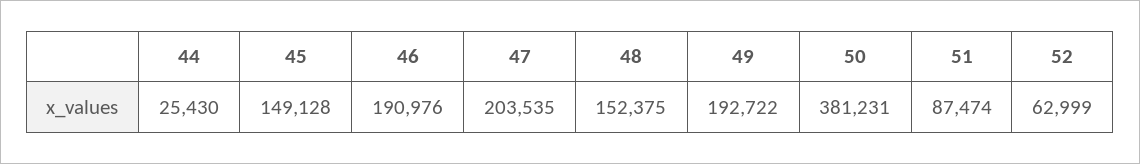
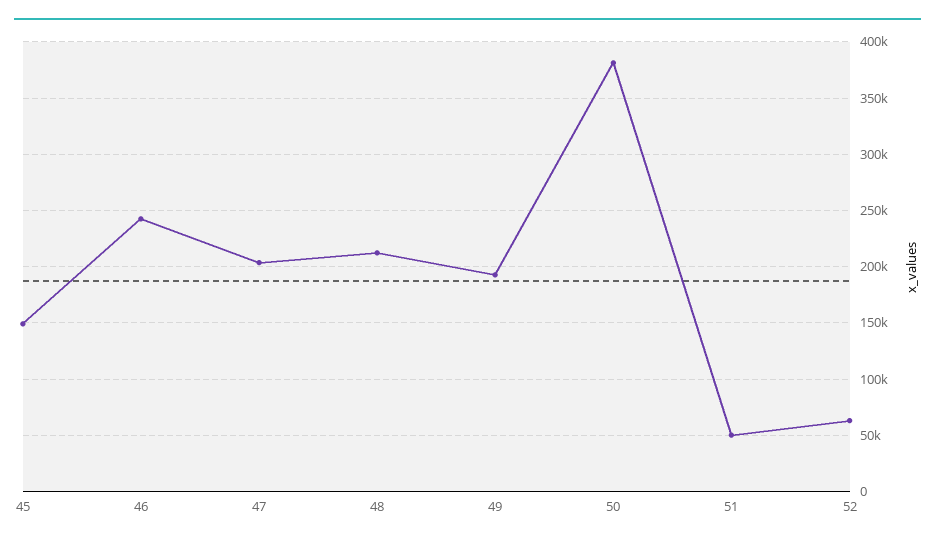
44: 25430 -> none
46: 190976 -> 240000
48: 152375 -> 210000
51: 87474 -> 50000

